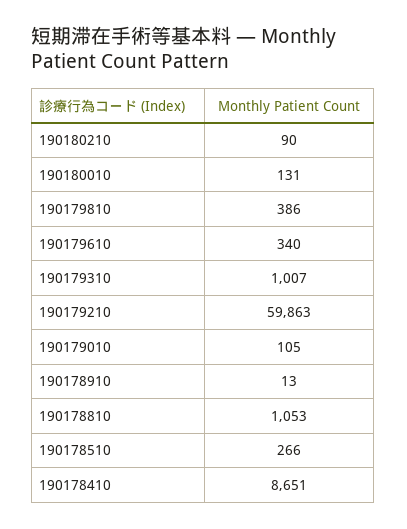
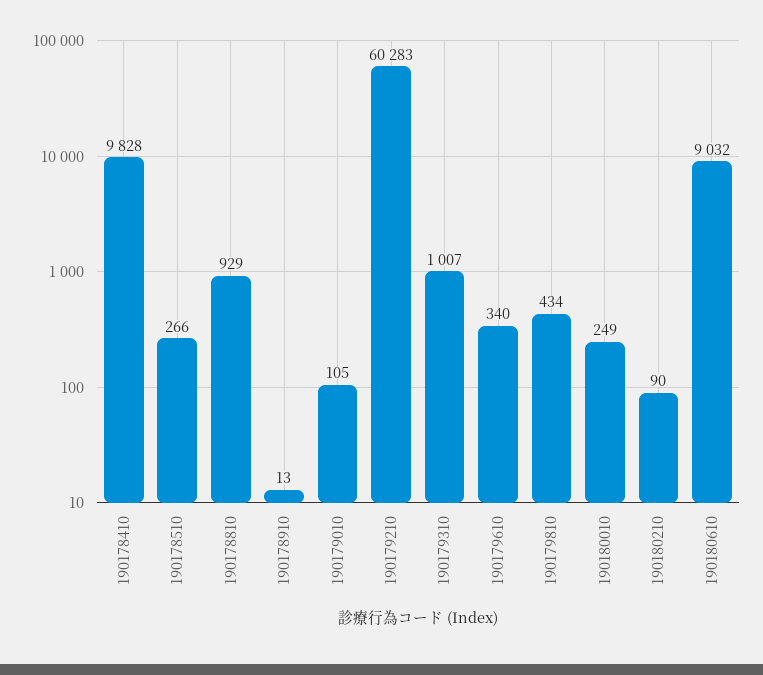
190180010: 131 -> 249
190179810: 386 -> 434
190179210: 59863 -> 60283
190178810: 1053 -> 929
190178410: 8651 -> 9828
190180610: none -> 9032

